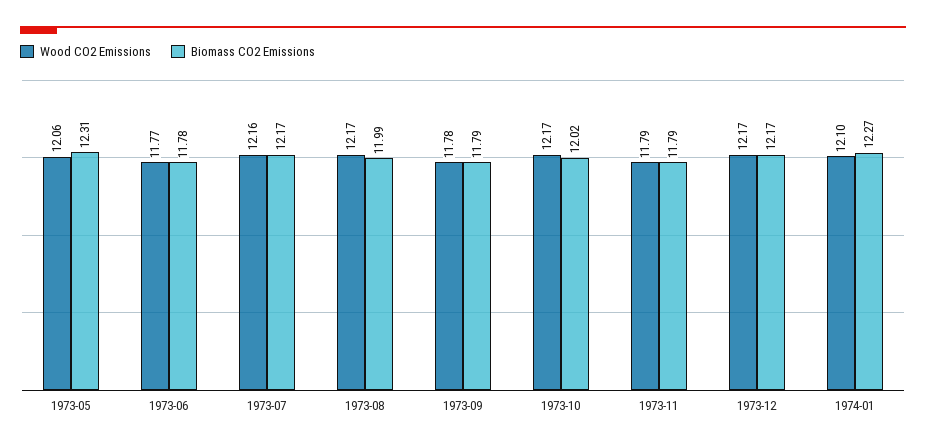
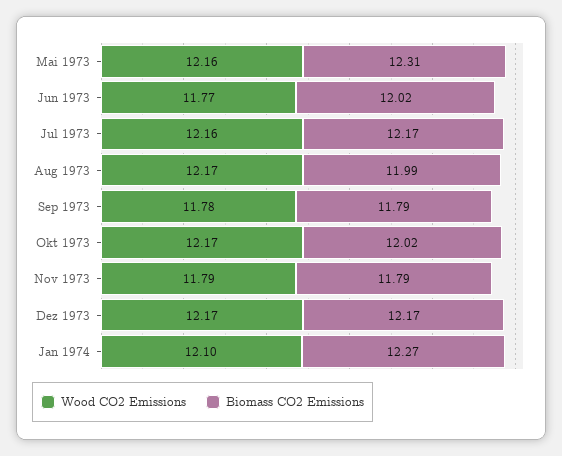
Wood CO2 Emissions, 1973-05: 12.06 -> 12.16
Biomass CO2 Emissions, 1973-06: 11.78 -> 12.02

